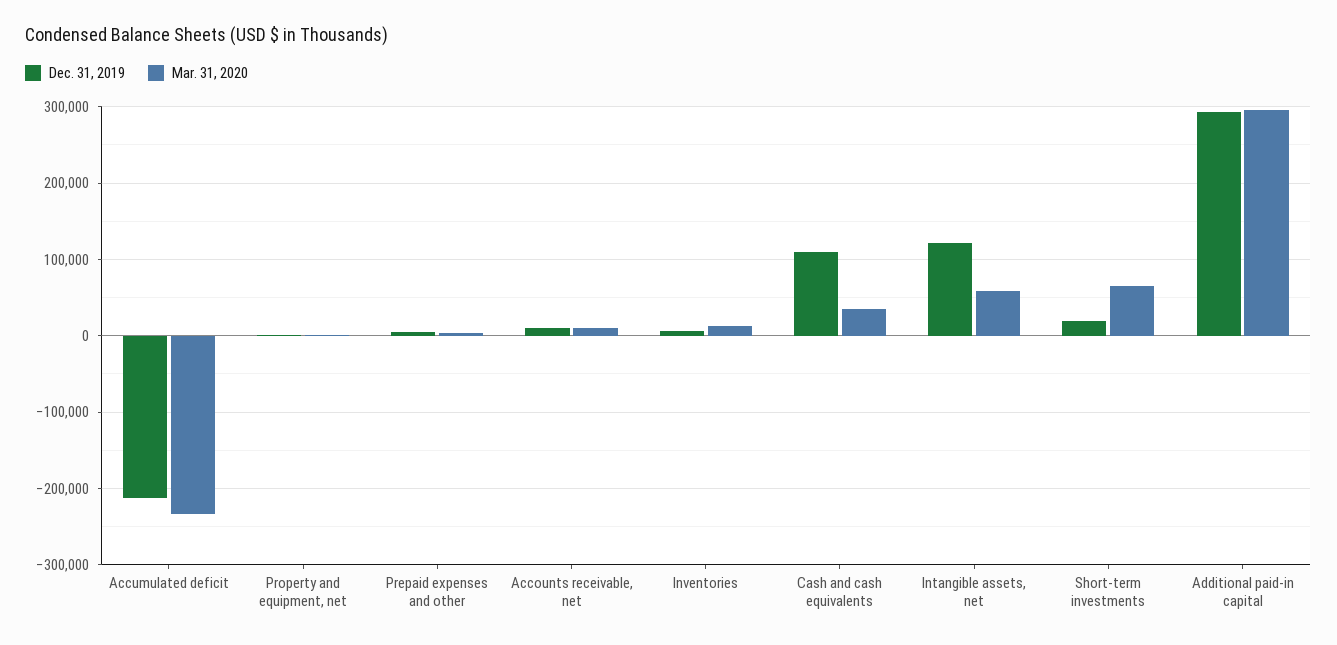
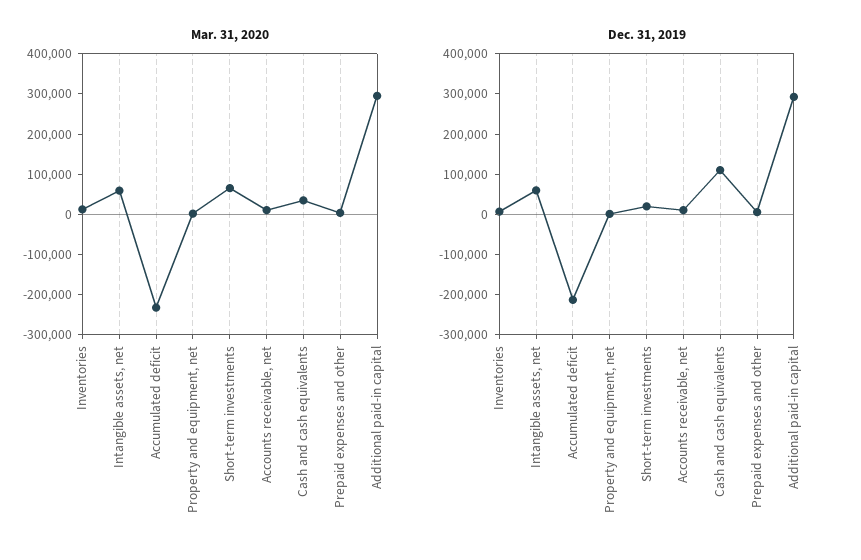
Dec. 31, 2019, Intangible assets, net: 120000 -> 60000

